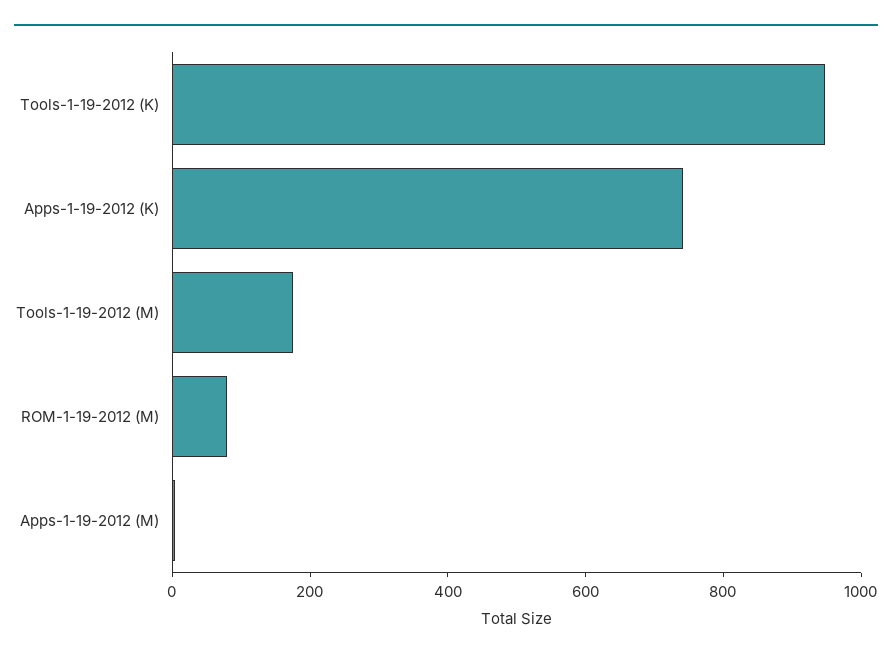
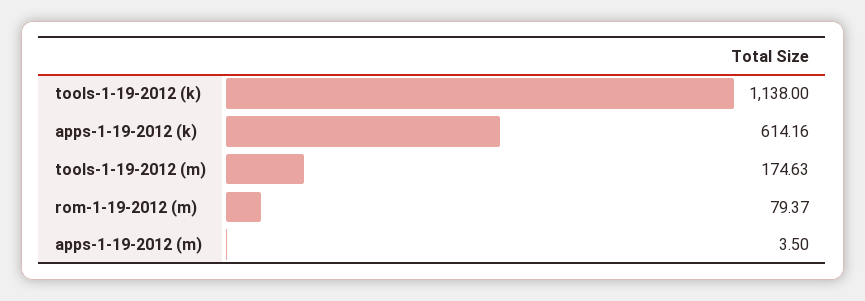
Tools-1-19-2012 (K): 950 -> 1138
Apps-1-19-2012 (K): 750 -> 614.16

